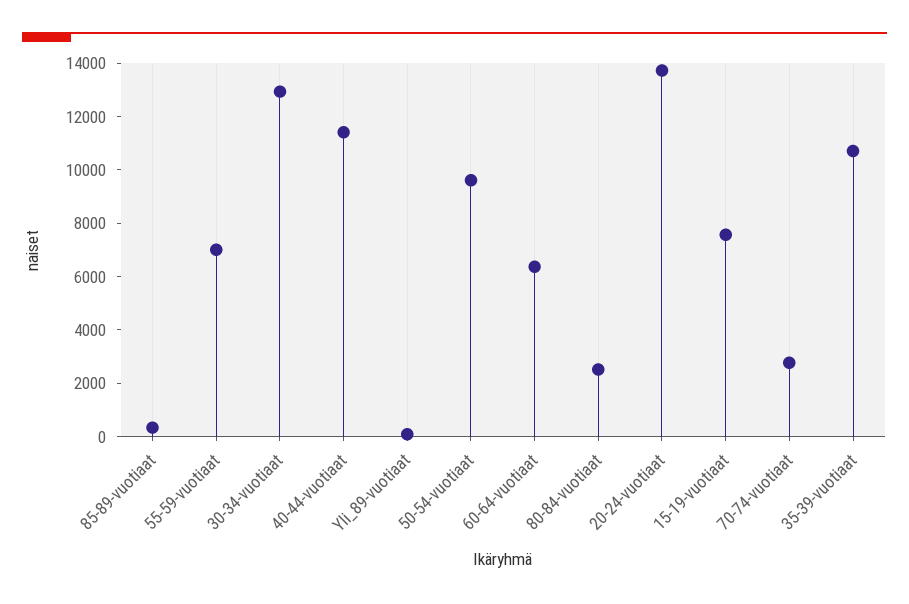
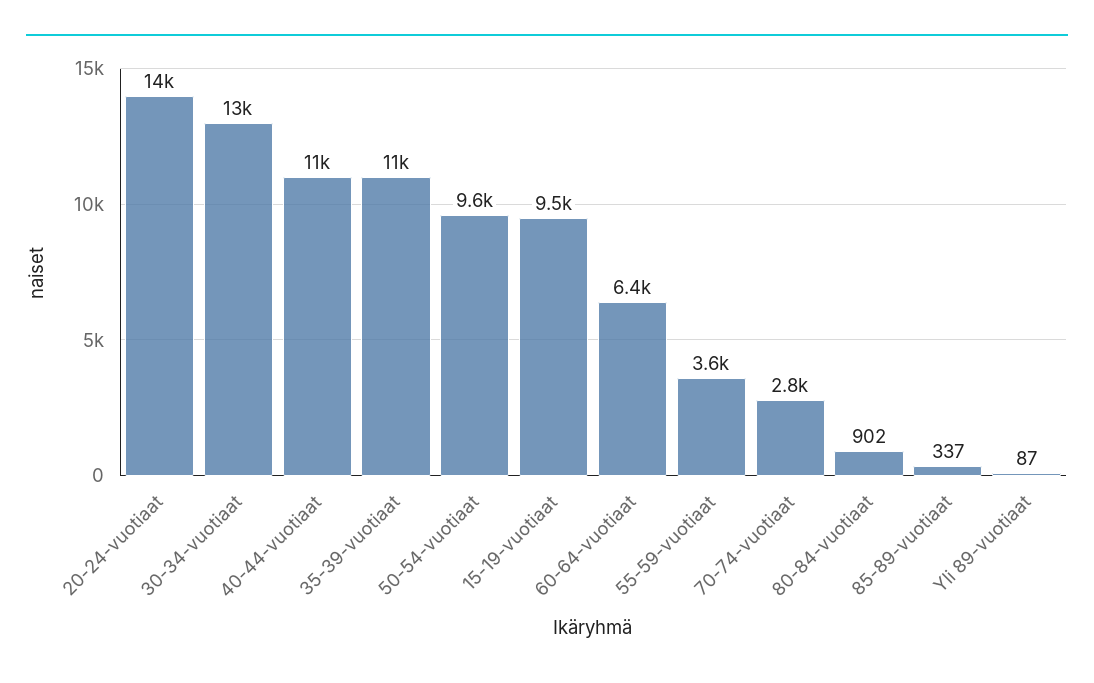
55-59-vuotiaat: 7000 -> 3600
80-84-vuotiaat: 2500 -> 902
15-19-vuotiaat: 7500 -> 9500

